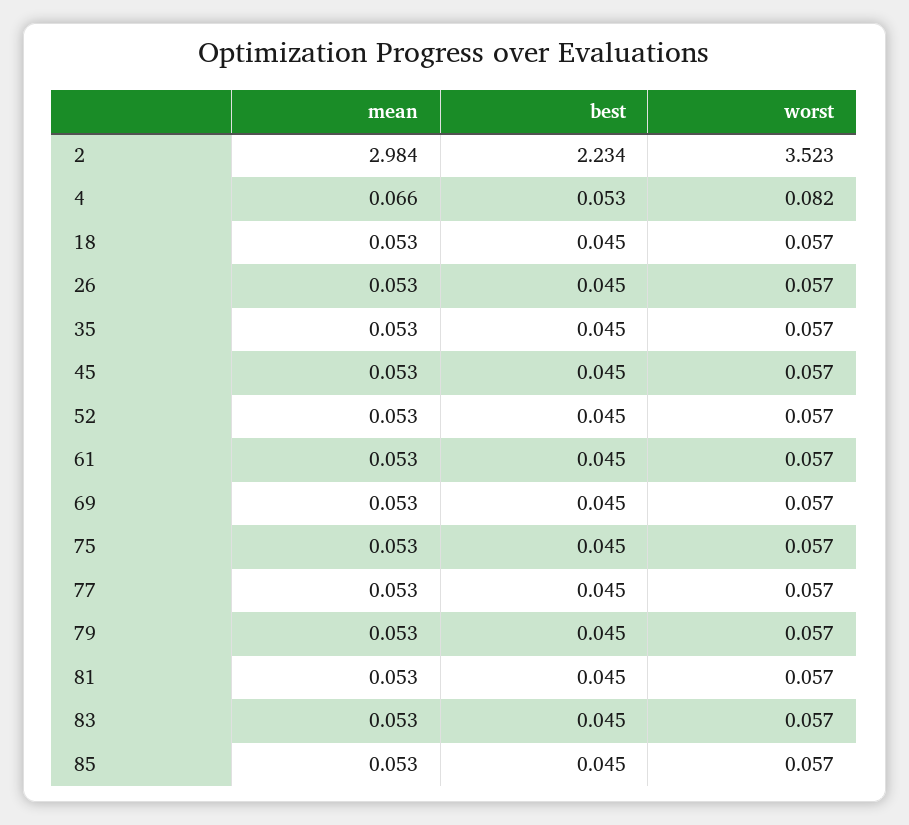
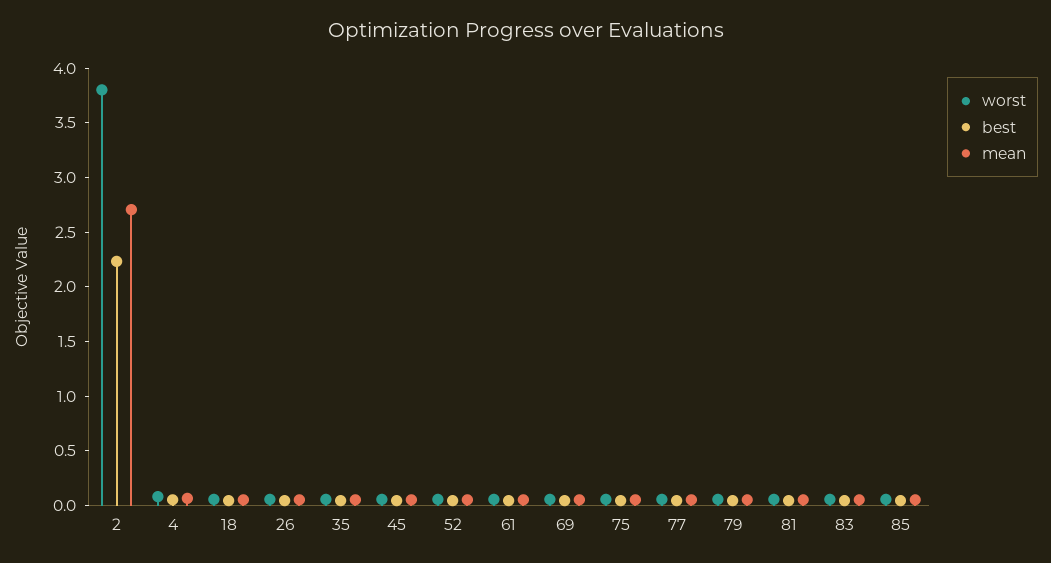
mean, 2: 2.984 -> 2.7
worst, 2: 3.523 -> 3.8

